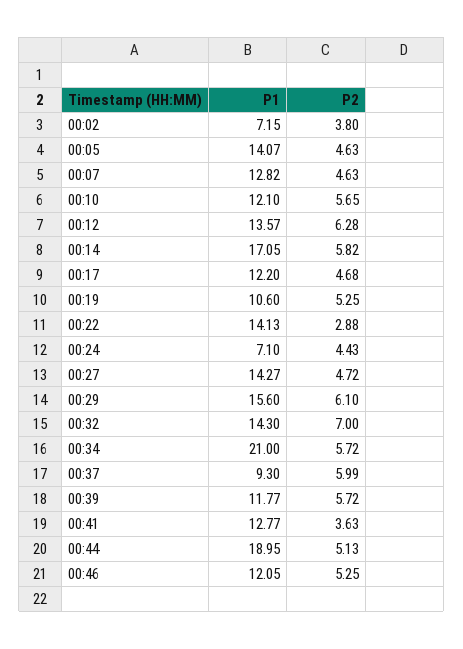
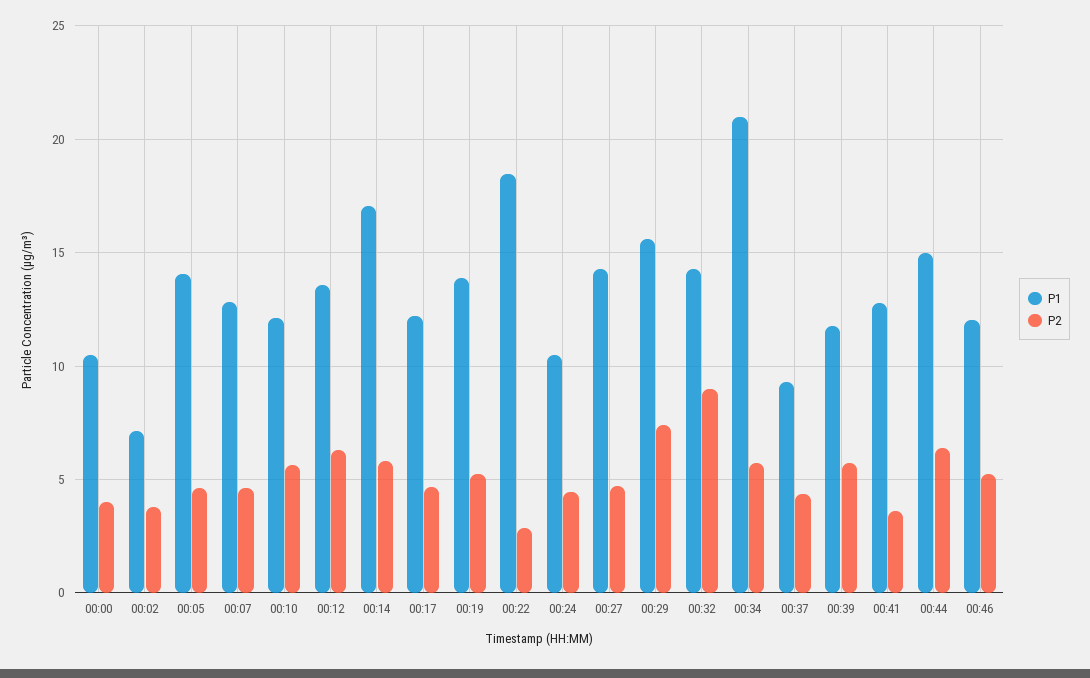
P1, 00:19: 10.6 -> 14
P1, 00:22: 14.13 -> 18.5
P1, 00:24: 7.1 -> 10.5
P2, 00:29: 6.1 -> 7.5
P2, 00:32: 7 -> 9
P2, 00:37: 5.99 -> 4.5
P1, 00:44: 18.95 -> 15
P2, 00:44: 5.13 -> 6.5
P1, 00:00: none -> 10.5
P2, 00:00: none -> 4

